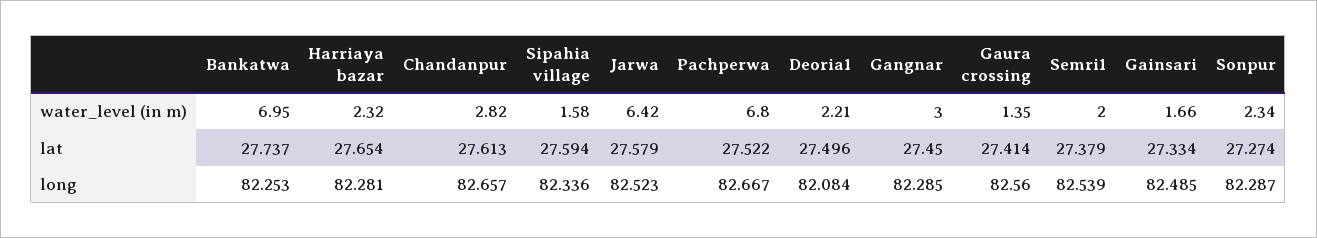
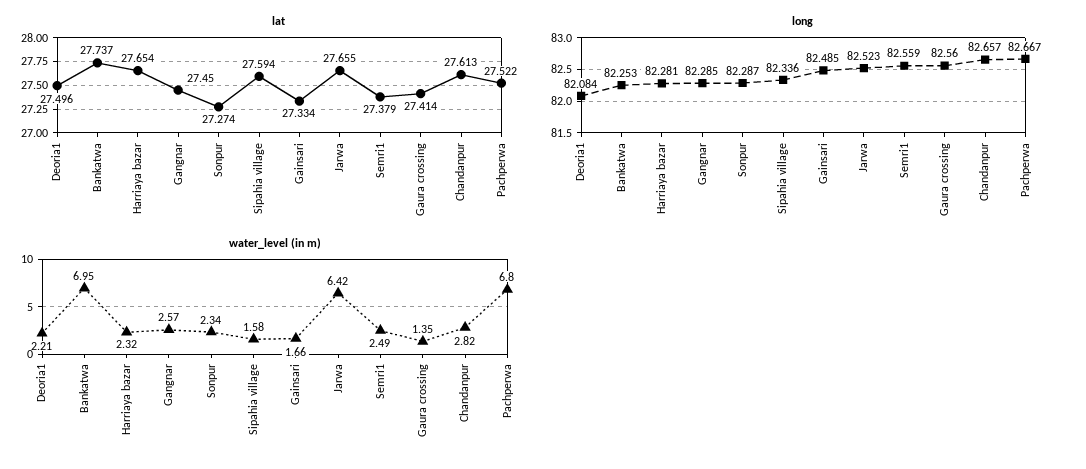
water_level (in m), Gangnar: 3 -> 2.57
water_level (in m), Semri1: 2 -> 2.49
lat, Jarwa: 27.579 -> 27.655
long, Semri1: 82.539 -> 82.559

